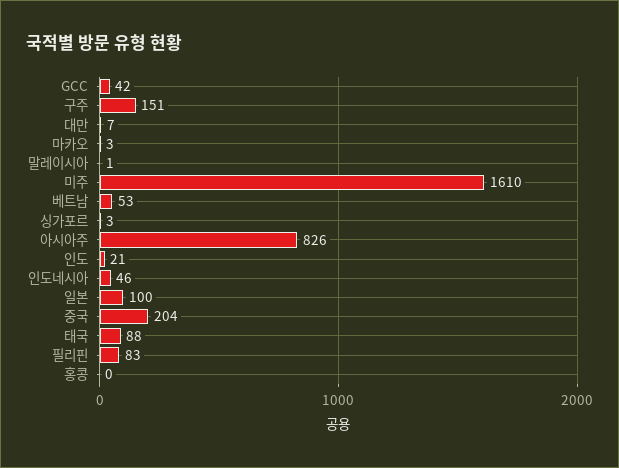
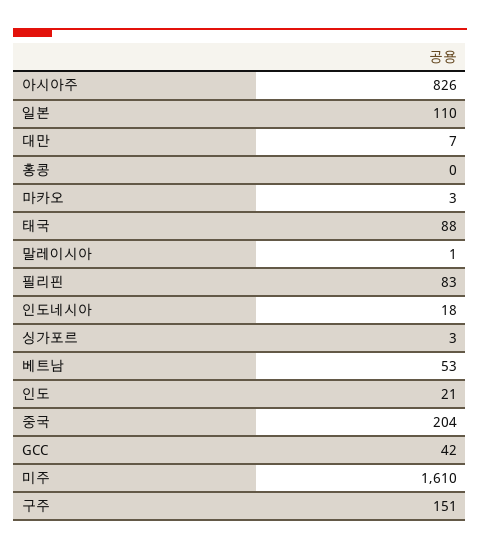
인도네시아: 46 -> 18
일본: 100 -> 110

